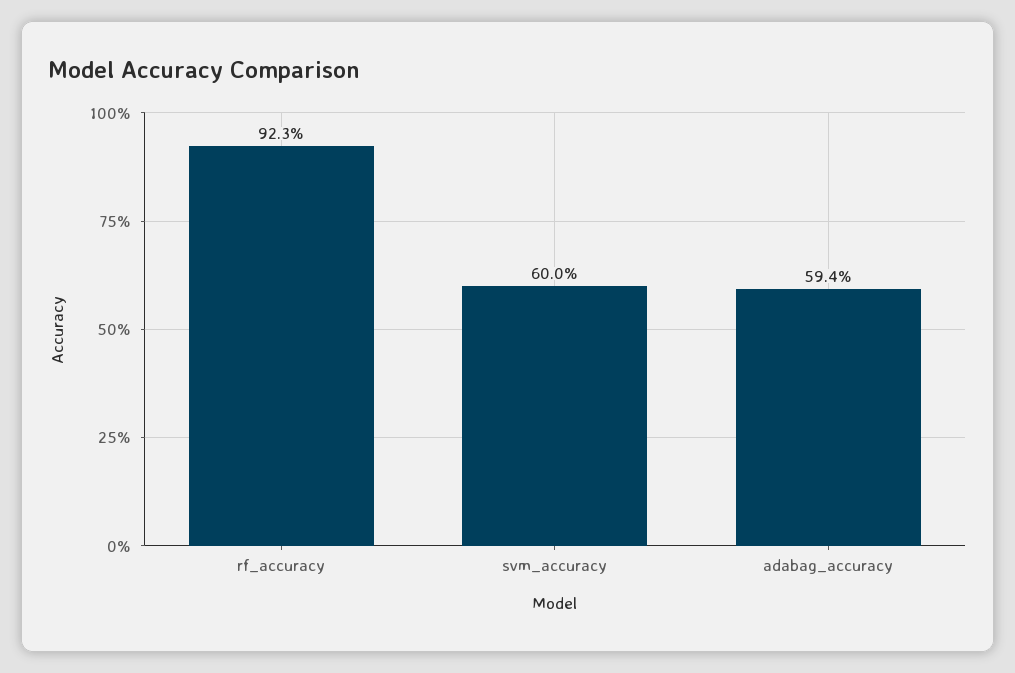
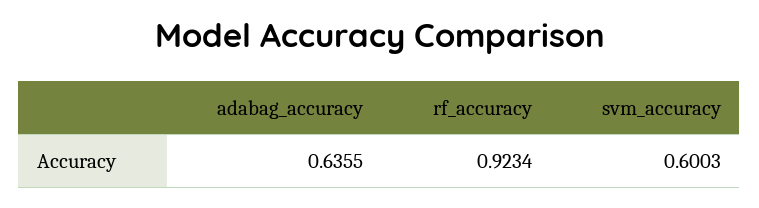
adabag_accuracy: 0.594 -> 0.6355

